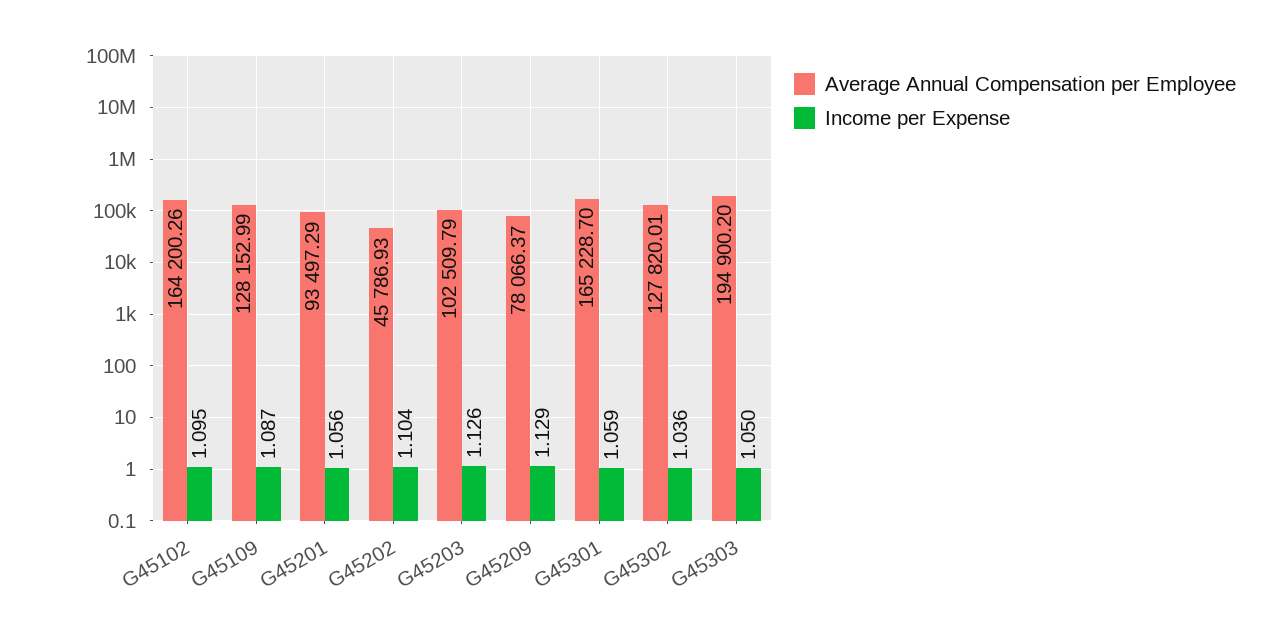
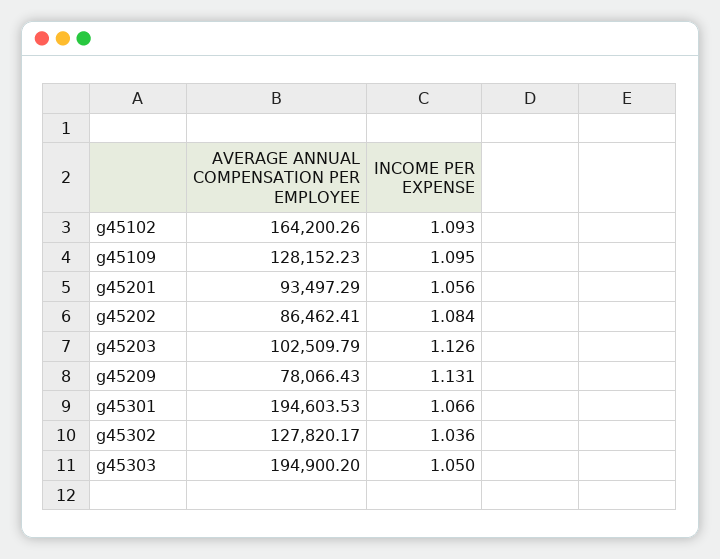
Income per Expense, G45102: 1.095 -> 1.093
Average Annual Compensation per Employee, G45109: 128152.99 -> 128152.23
Income per Expense, G45109: 1.087 -> 1.095
Average Annual Compensation per Employee, G45202: 45786.93 -> 86462.41
Income per Expense, G45202: 1.104 -> 1.084
Average Annual Compensation per Employee, G45209: 78066.37 -> 78066.43
Income per Expense, G45209: 1.129 -> 1.131
Average Annual Compensation per Employee, G45301: 165228.7 -> 194603.53
Income per Expense, G45301: 1.059 -> 1.066
Average Annual Compensation per Employee, G45302: 127820.01 -> 127820.17

